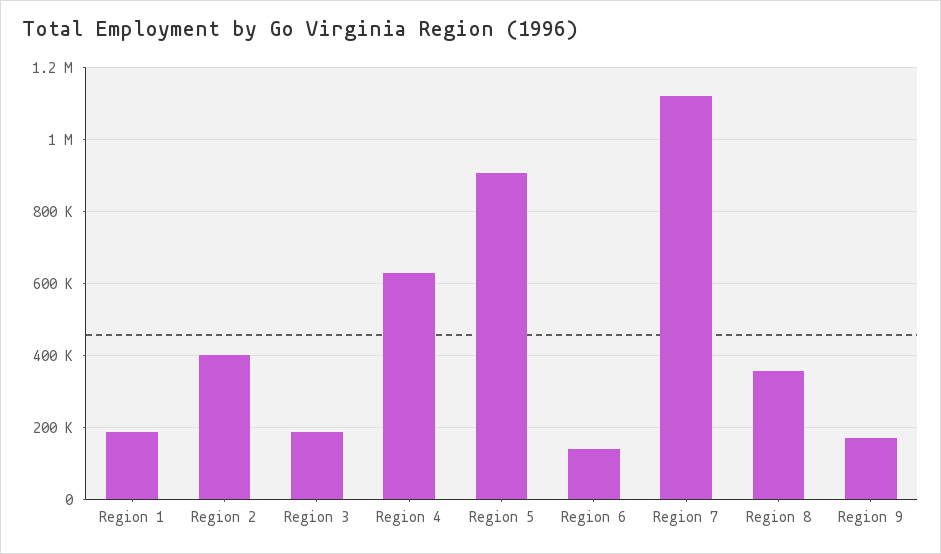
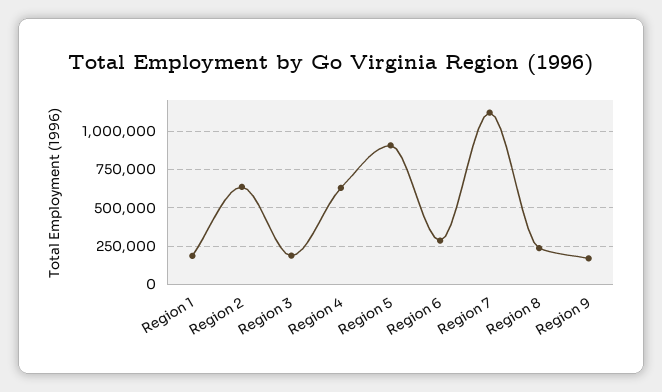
Region 2: 400000 -> 650000
Region 6: 140000 -> 300000
Region 8: 360000 -> 250000

